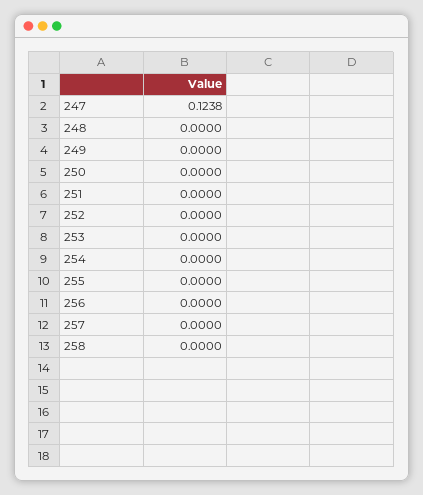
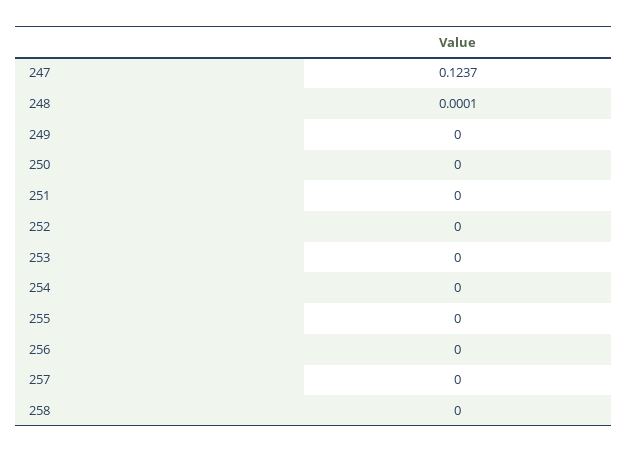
247: 0.1238 -> 0.1237
248: 0 -> 0.0001

